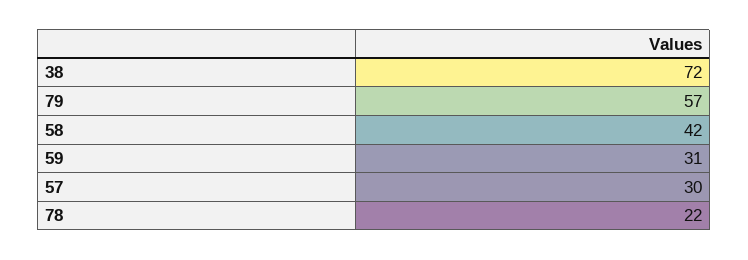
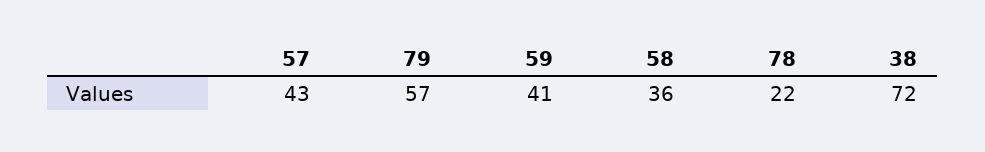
58: 42 -> 36
59: 31 -> 41
57: 30 -> 43

